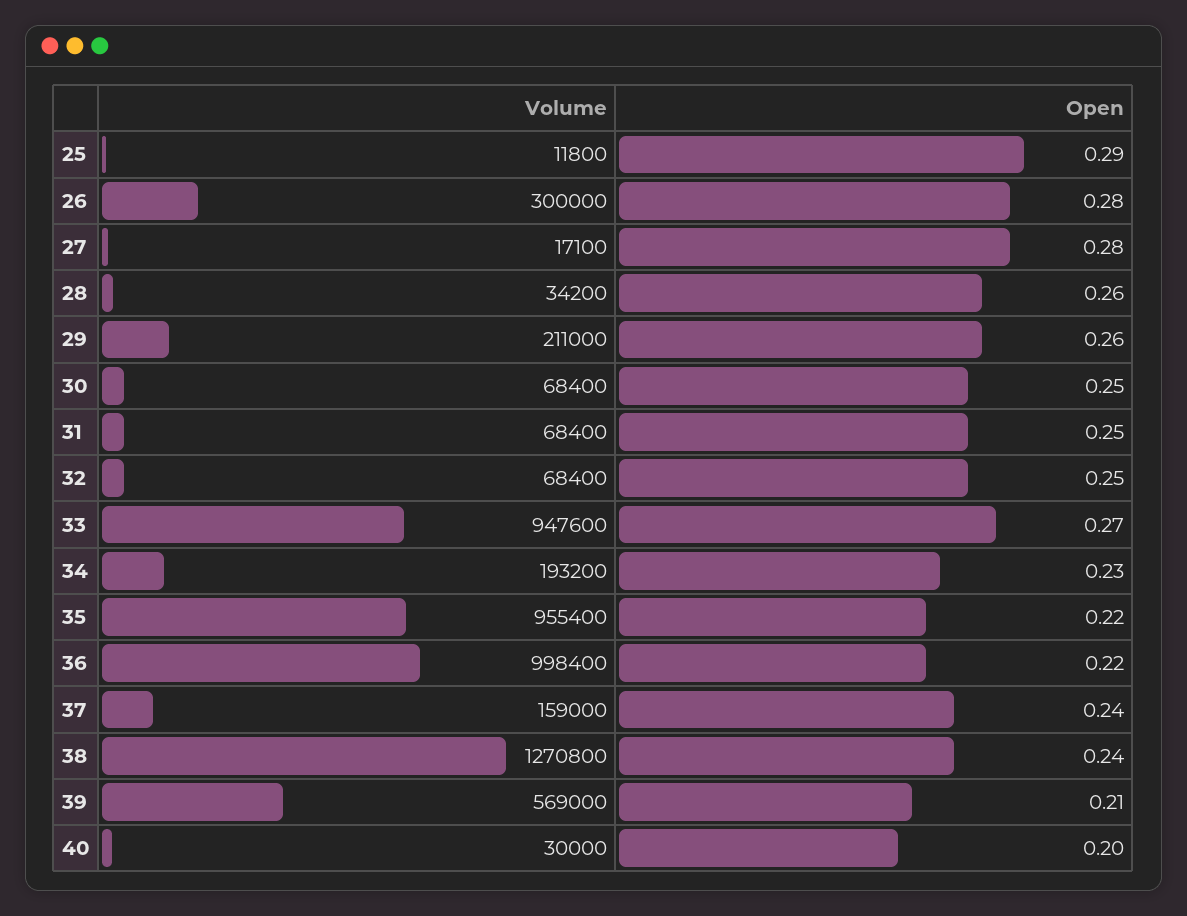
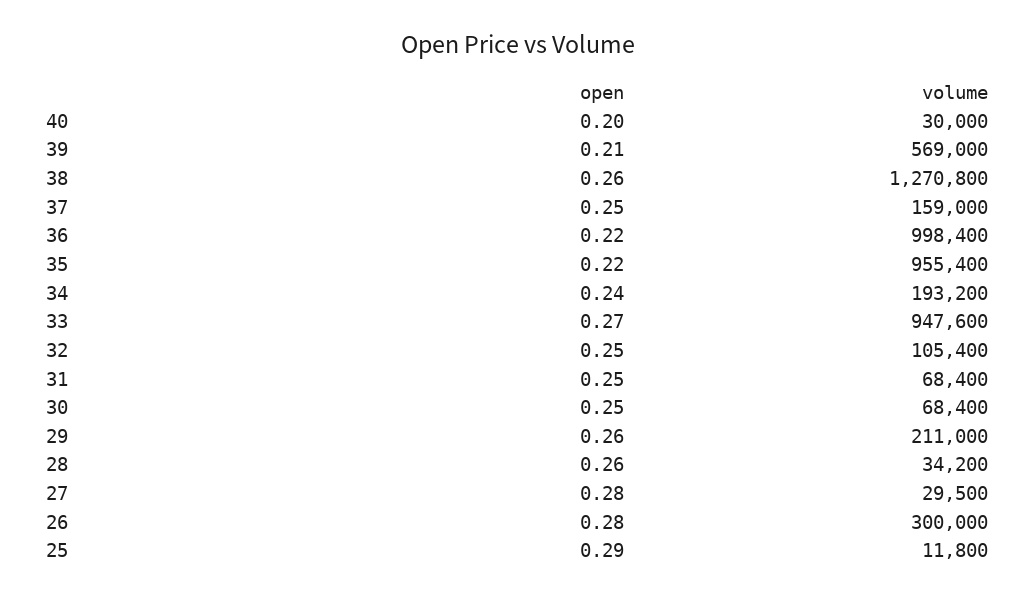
Volume, 27: 17100 -> 29500
Volume, 32: 68400 -> 105400
Open, 34: 0.23 -> 0.24
Open, 37: 0.24 -> 0.25
Open, 38: 0.24 -> 0.26

